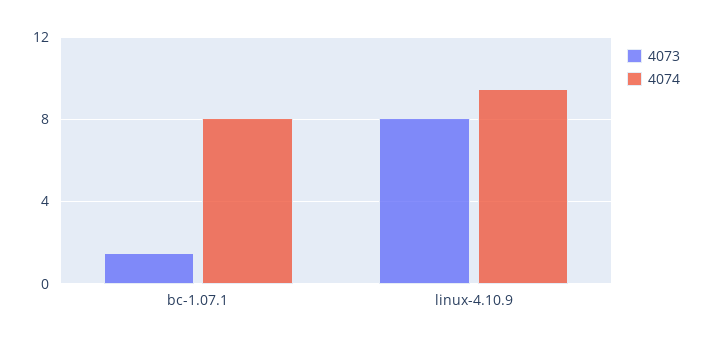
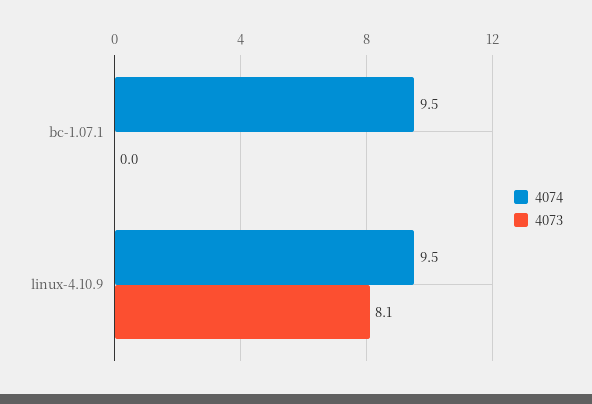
4073, bc-1.07.1: 1.5 -> 0
4074, bc-1.07.1: 8 -> 9.5

